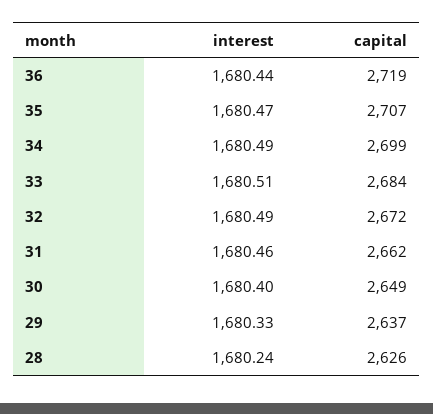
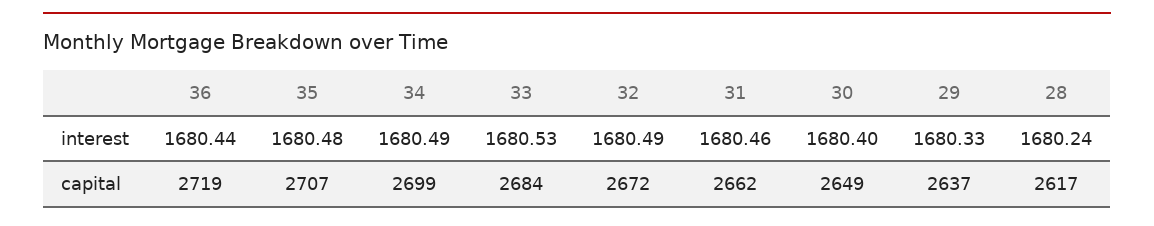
interest, 35: 1680.47 -> 1680.48
interest, 33: 1680.51 -> 1680.53
capital, 28: 2626 -> 2617

